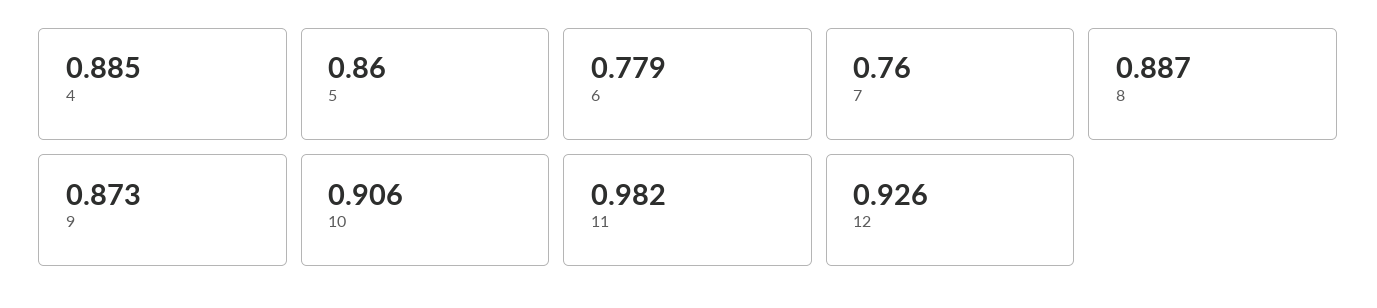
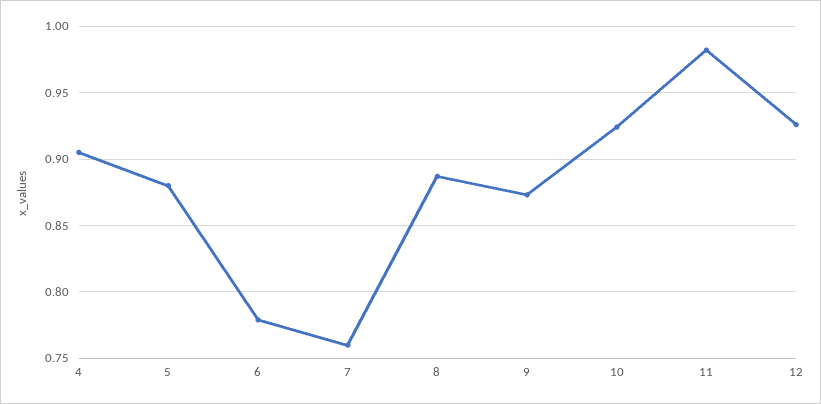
4: 0.885 -> 0.905
5: 0.86 -> 0.88
10: 0.906 -> 0.925

